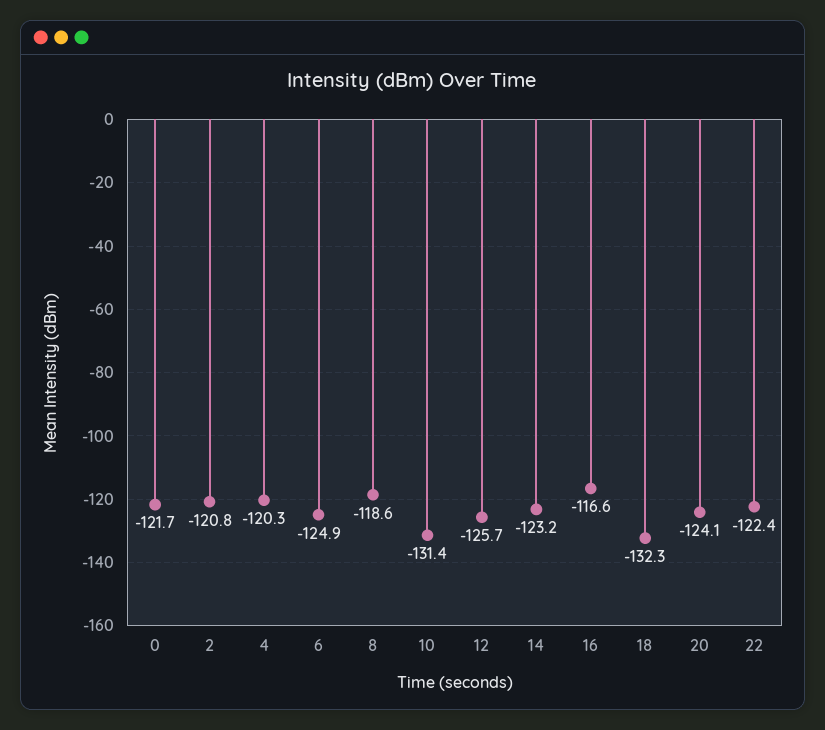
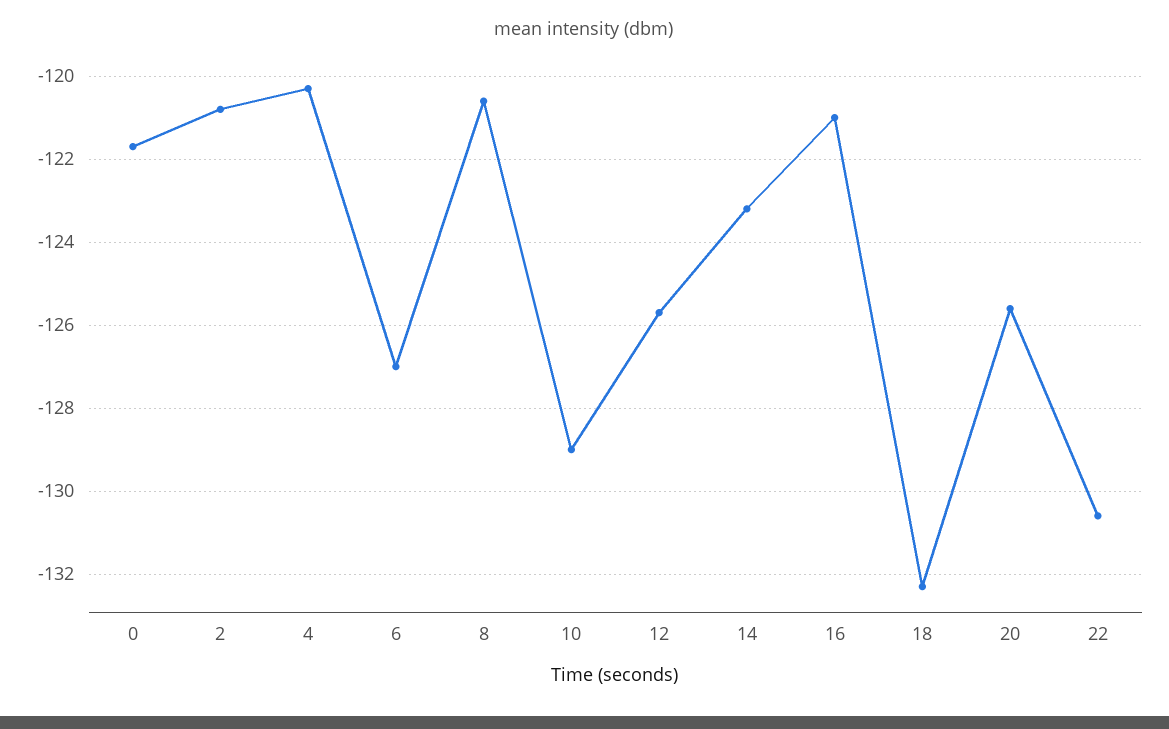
6: -124.9 -> -127
8: -118.6 -> -120.5
10: -131.4 -> -129
16: -116.6 -> -121
20: -124.1 -> -125.5
22: -122.4 -> -130.5

